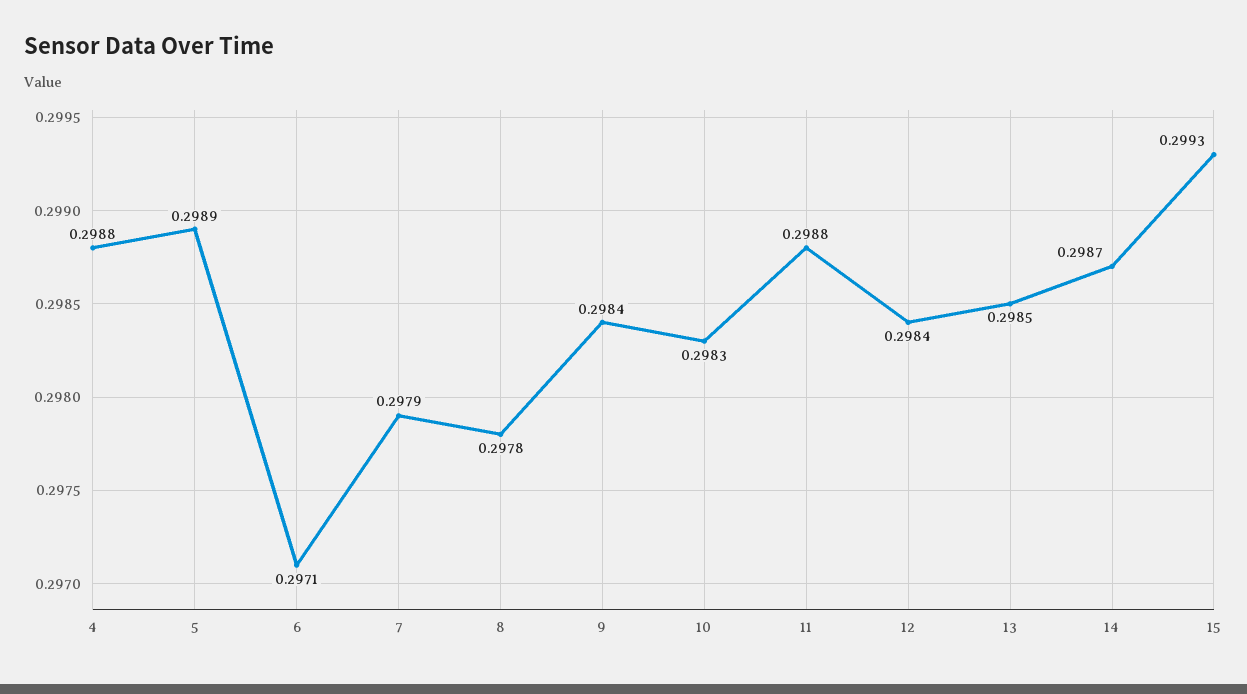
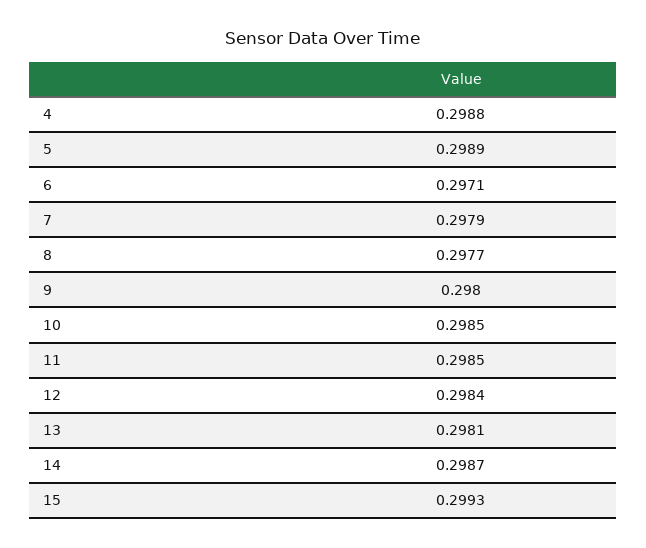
8: 0.2978 -> 0.2977
9: 0.2984 -> 0.298
10: 0.2983 -> 0.2985
11: 0.2988 -> 0.2985
13: 0.2985 -> 0.2981

